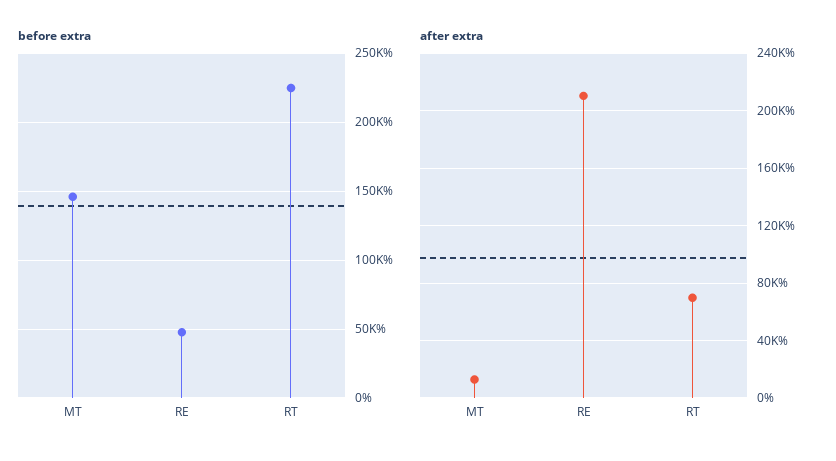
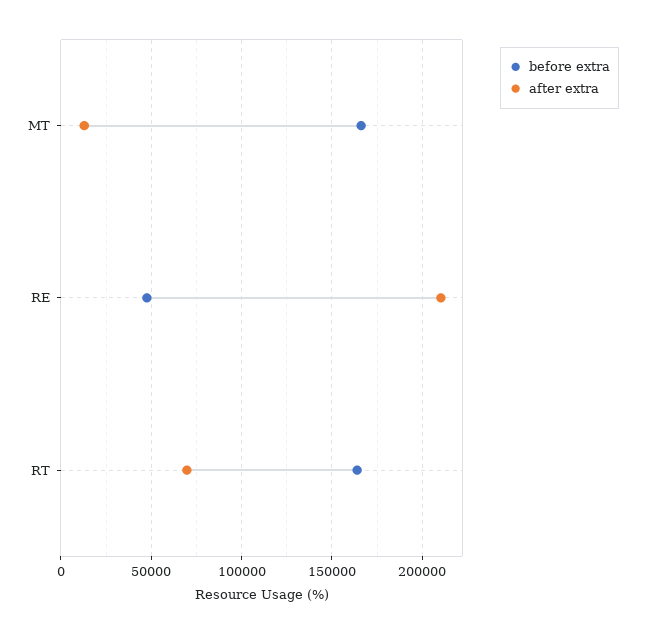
before extra, MT: 145000 -> 165000
before extra, RT: 225000 -> 165000

